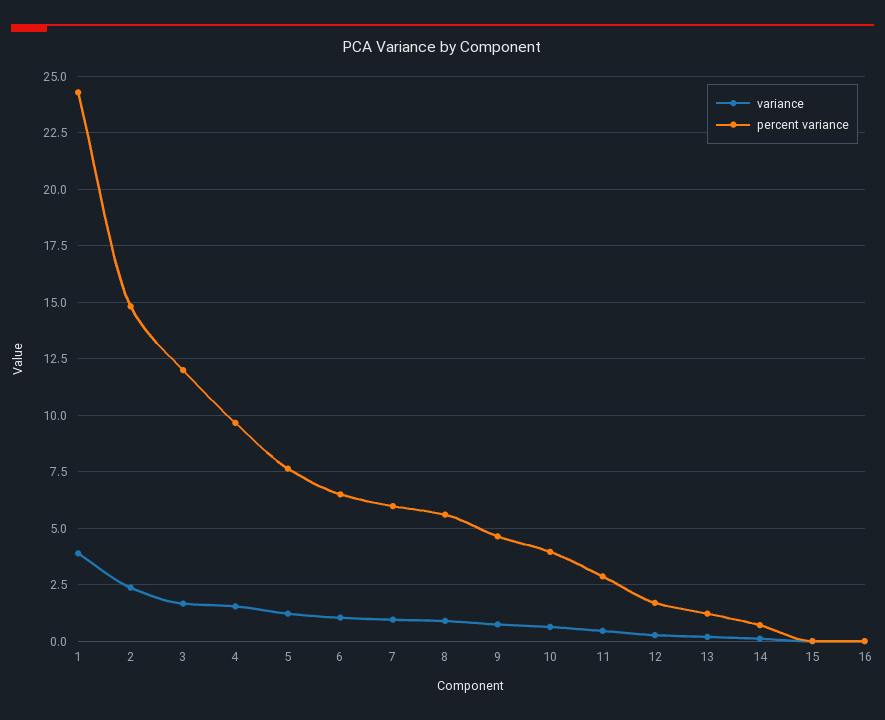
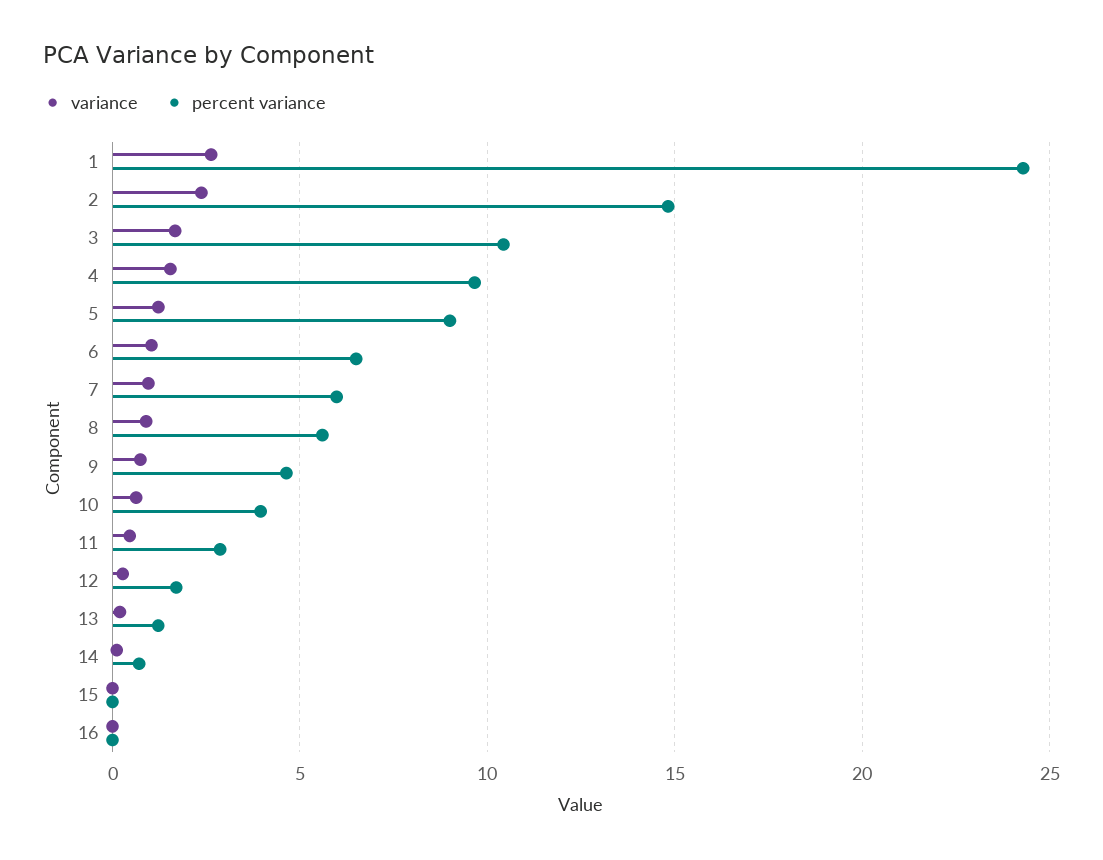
variance, 1: 4 -> 2.5
percent variance, 3: 12 -> 10.5
percent variance, 5: 7.5 -> 9

